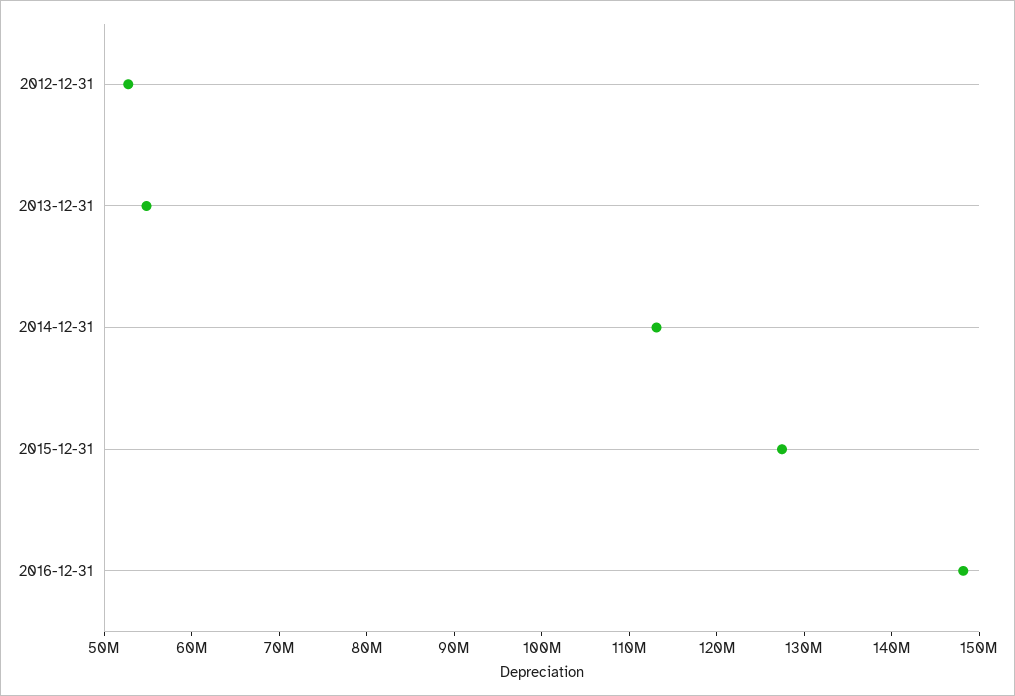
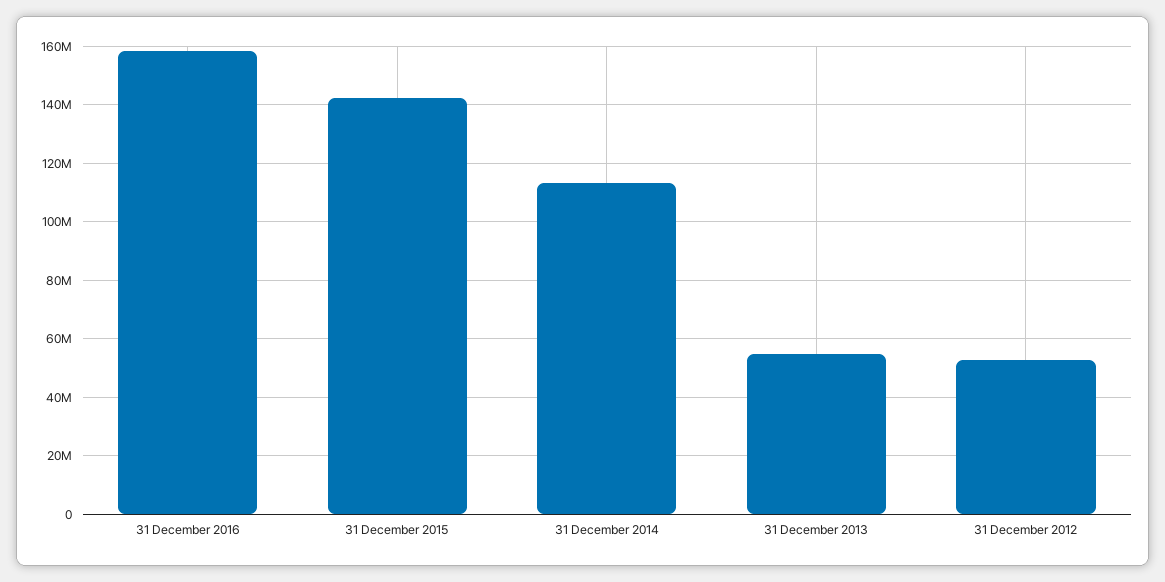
2015-12-31: 128000000 -> 142500000
2016-12-31: 148000000 -> 157500000

